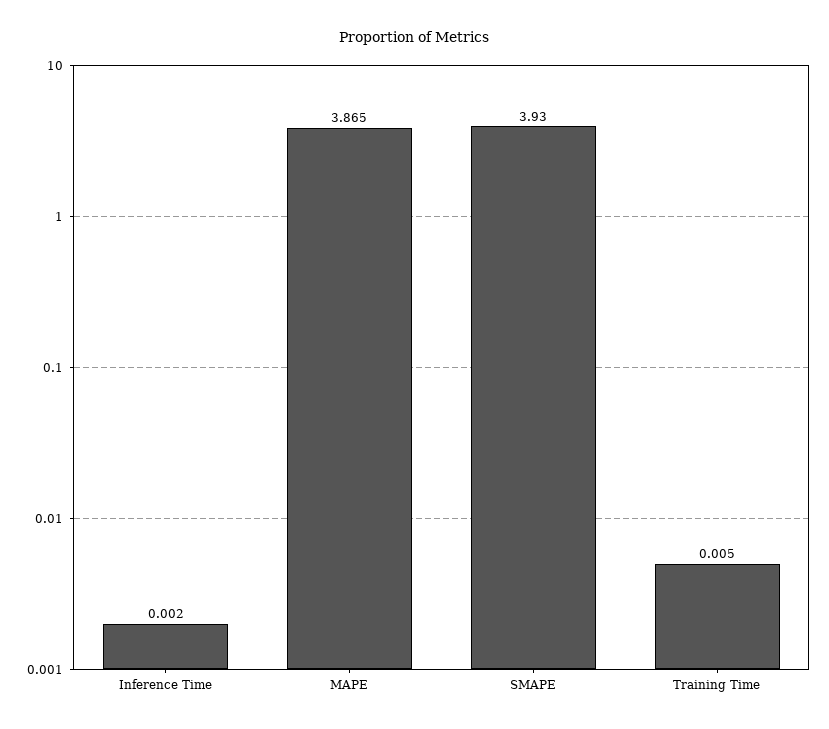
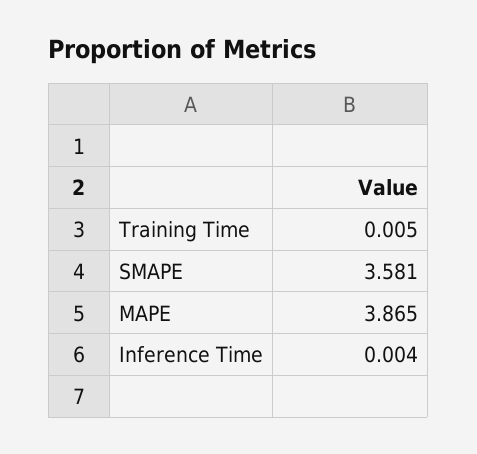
Inference Time: 0.002 -> 0.004
SMAPE: 3.93 -> 3.581

